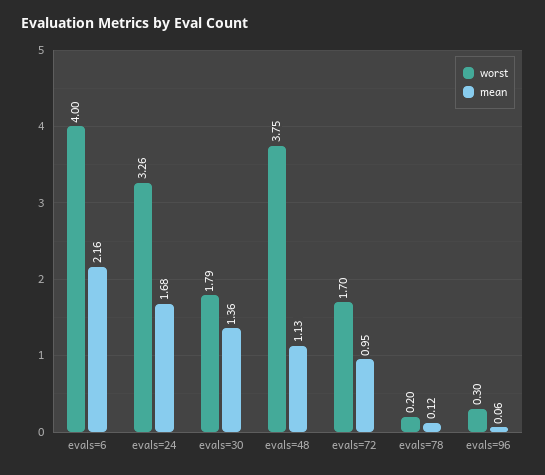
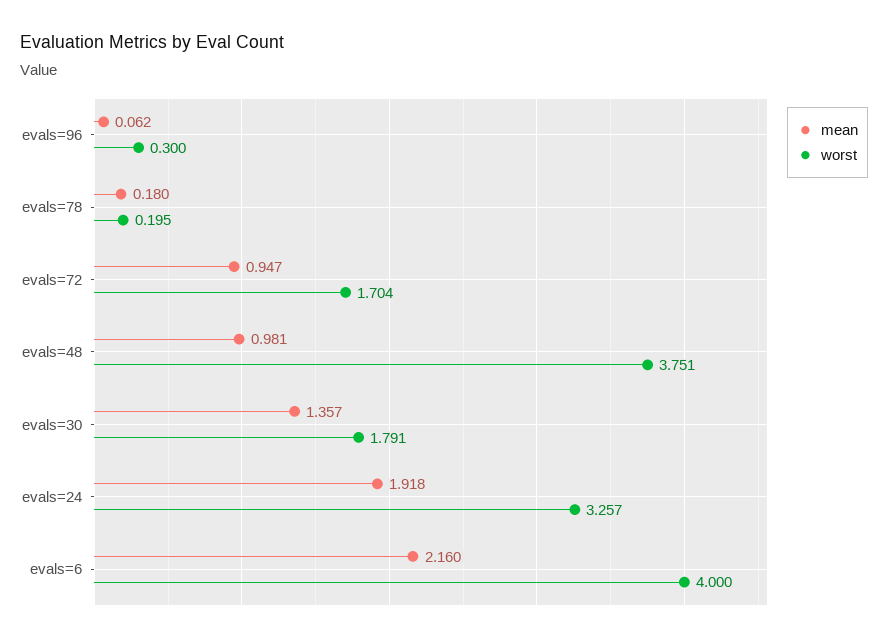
mean, evals=24: 1.68 -> 1.918
mean, evals=48: 1.13 -> 0.981
mean, evals=78: 0.12 -> 0.18

